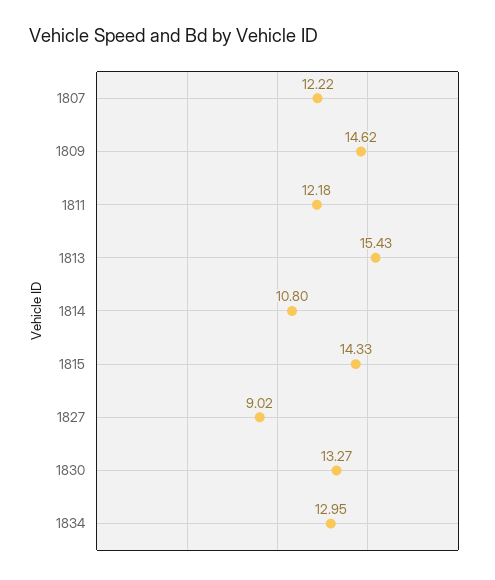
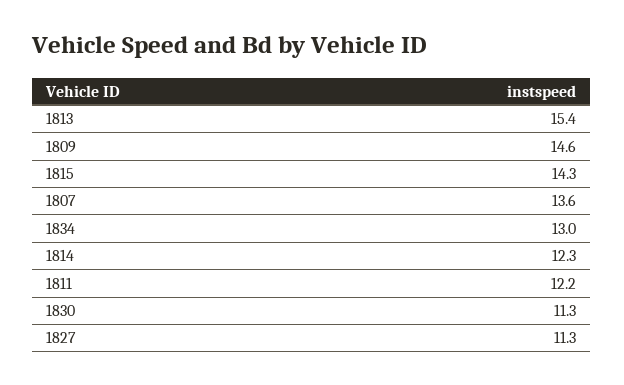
1807: 12.22 -> 13.6
1814: 10.8 -> 12.3
1827: 9.02 -> 11.3
1830: 13.27 -> 11.3

